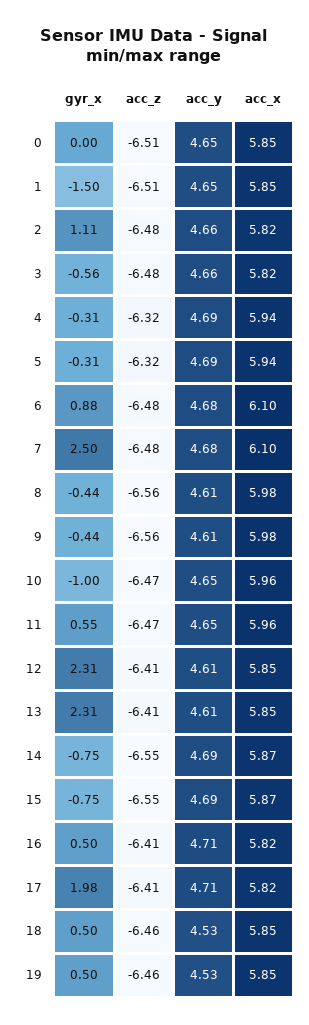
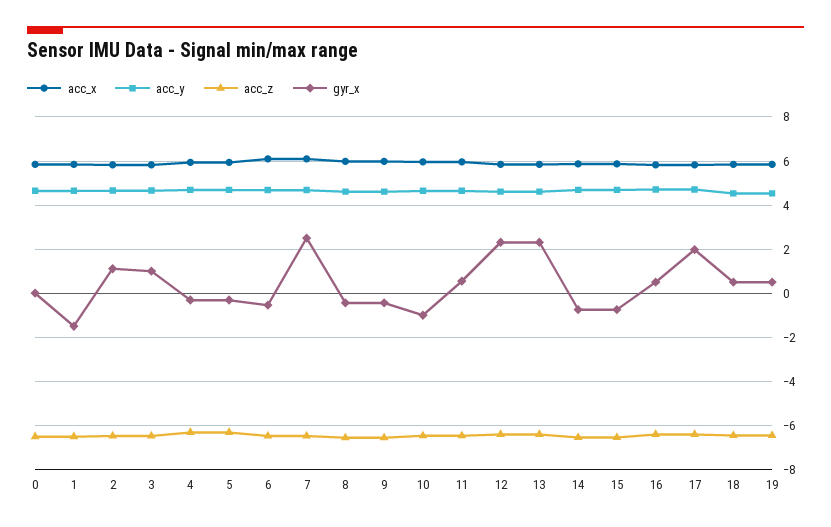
gyr_x, 3: -0.56 -> 1
gyr_x, 6: 0.88 -> -0.5

